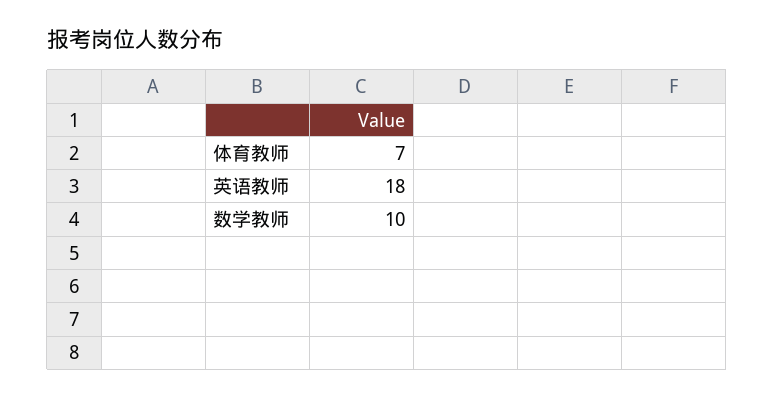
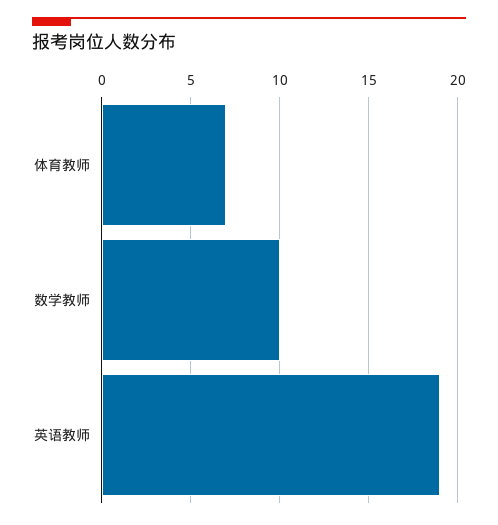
英语教师: 18 -> 19

